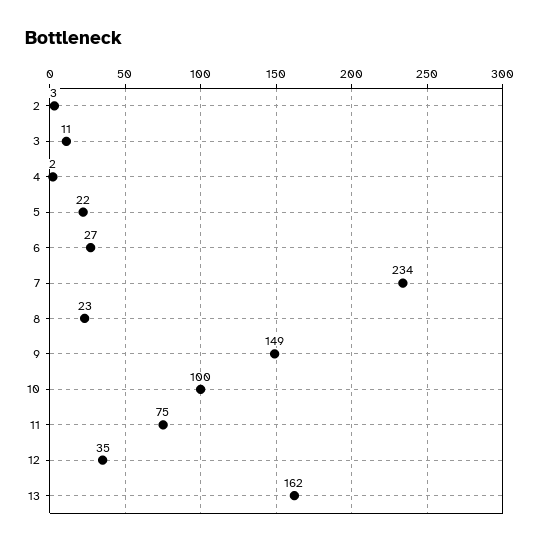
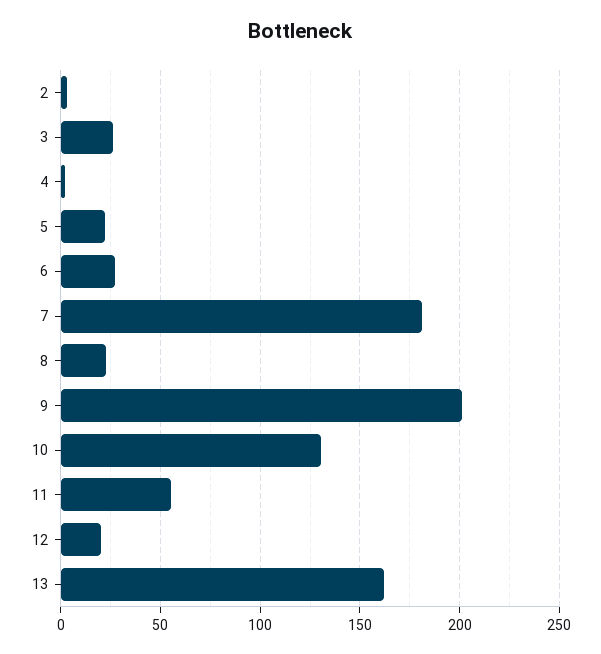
3: 11 -> 25
7: 234 -> 180
9: 149 -> 200
10: 100 -> 130
11: 75 -> 55
12: 35 -> 20

